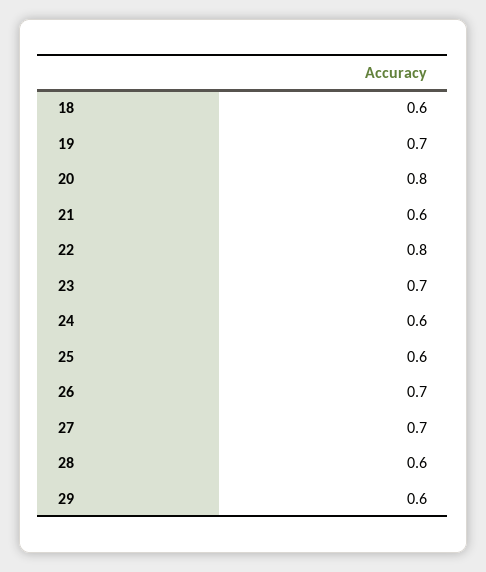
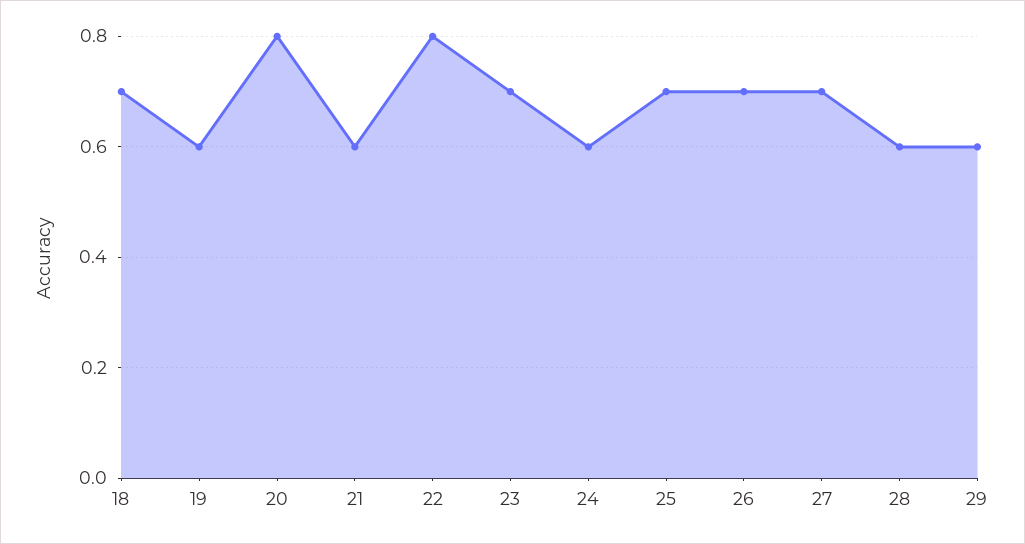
18: 0.6 -> 0.7
19: 0.7 -> 0.6
25: 0.6 -> 0.7

